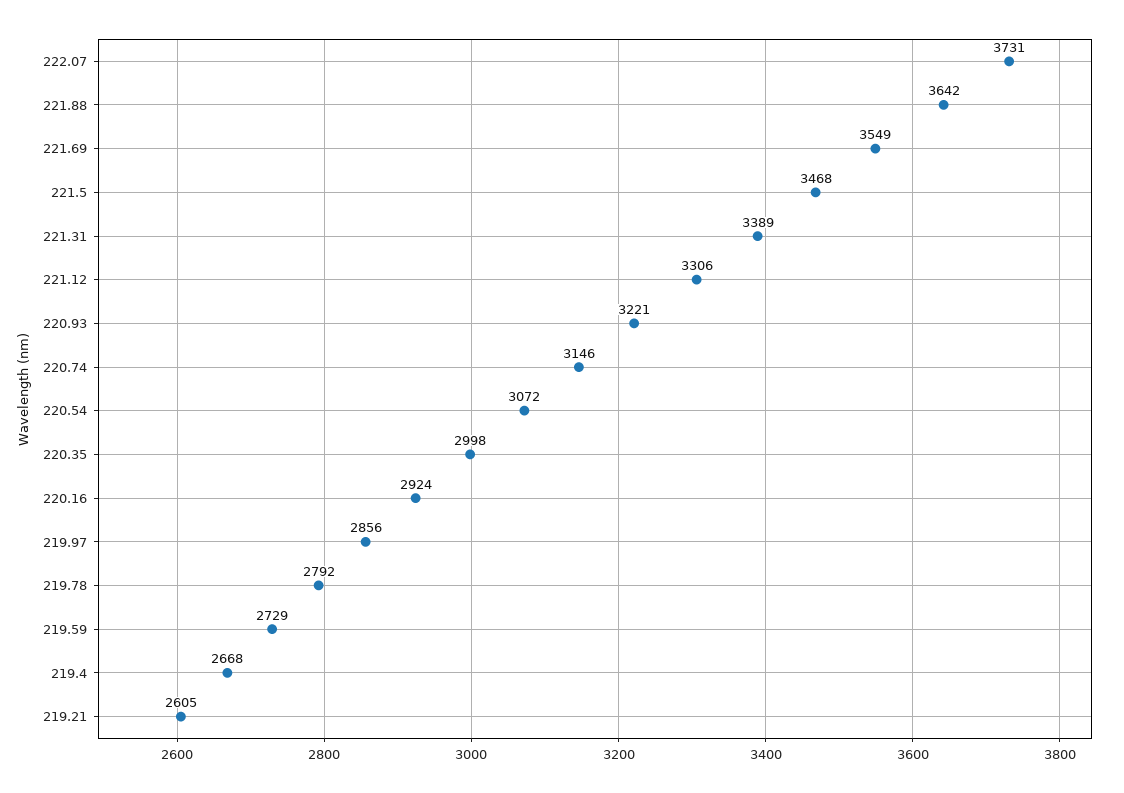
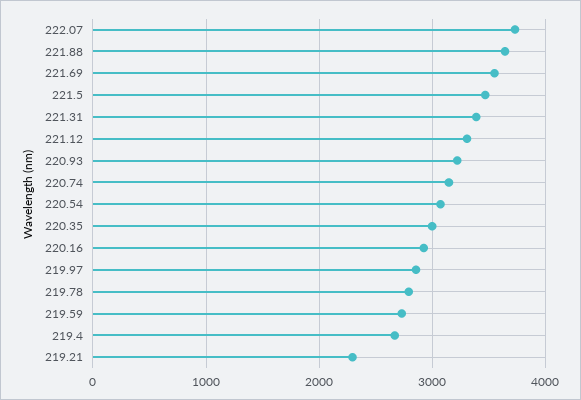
219.21: 2605 -> 2300

